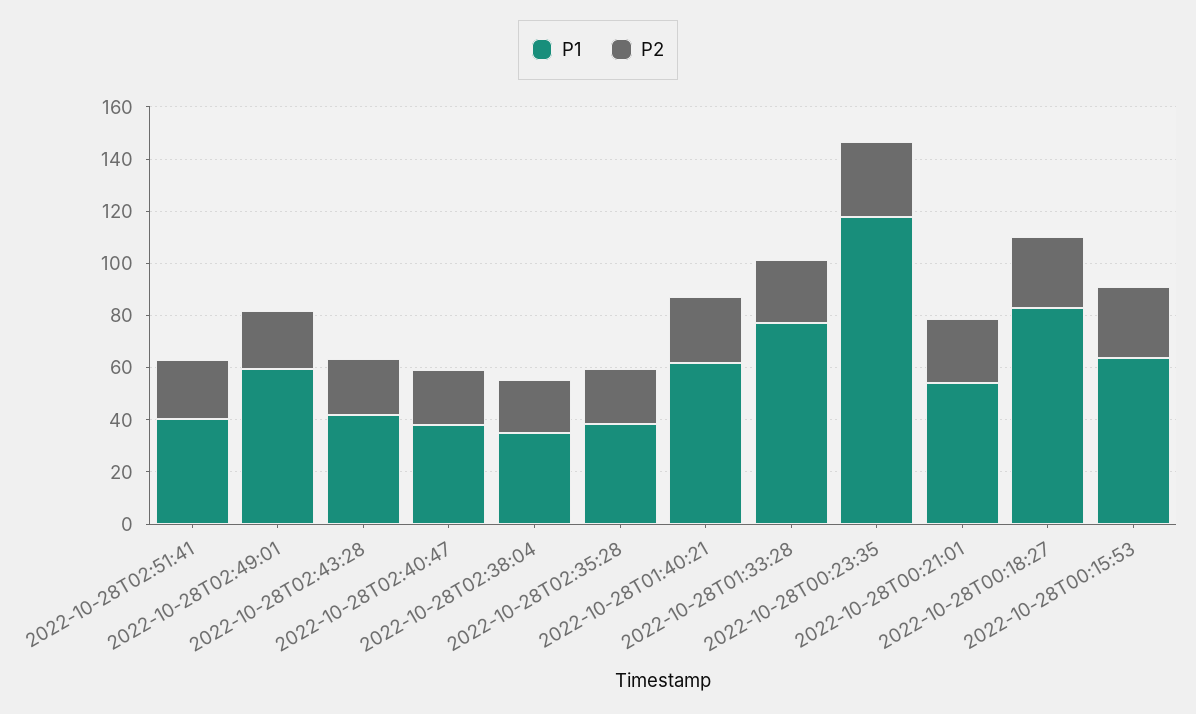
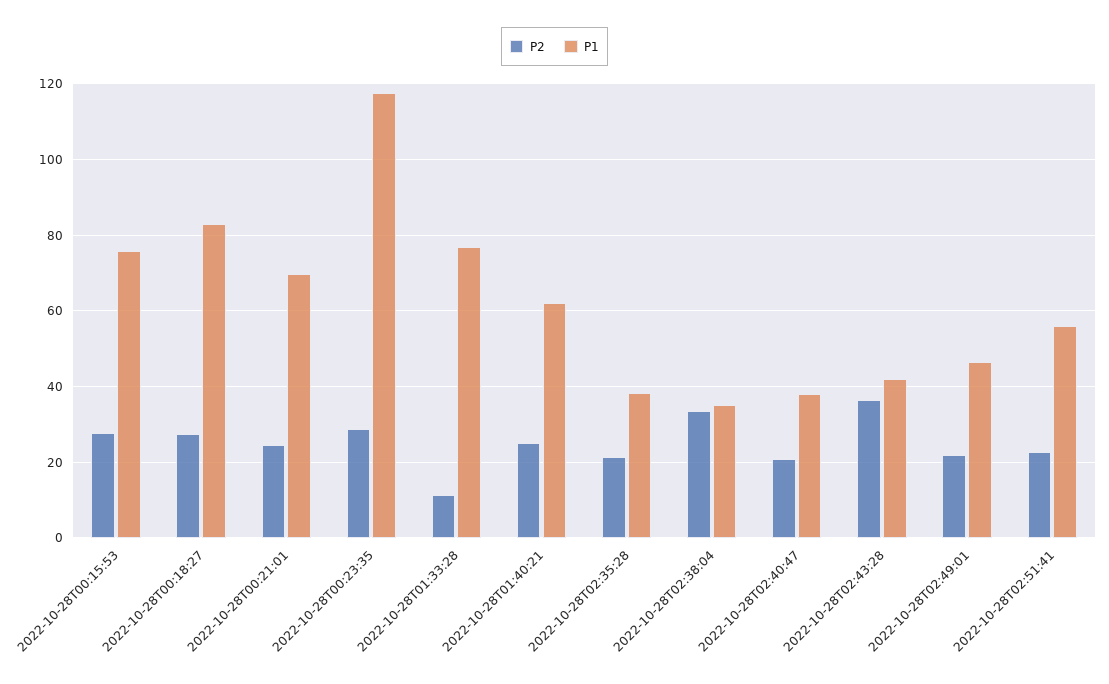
P1, 2022-10-28T02:51:41: 40 -> 56
P1, 2022-10-28T02:49:01: 60 -> 46
P2, 2022-10-28T02:43:28: 20 -> 36
P2, 2022-10-28T02:38:04: 20 -> 34
P2, 2022-10-28T01:33:28: 25 -> 12
P1, 2022-10-28T00:21:01: 55 -> 70
P1, 2022-10-28T00:15:53: 65 -> 76

